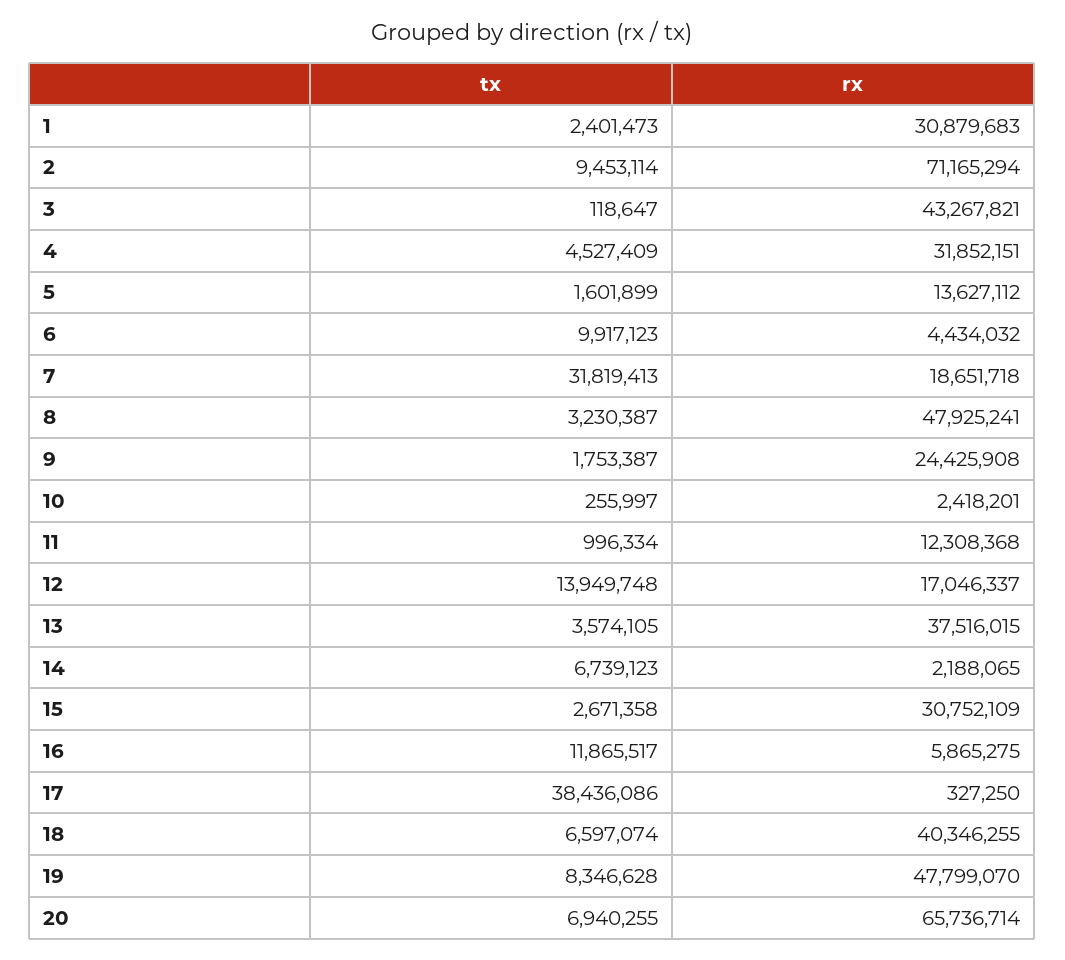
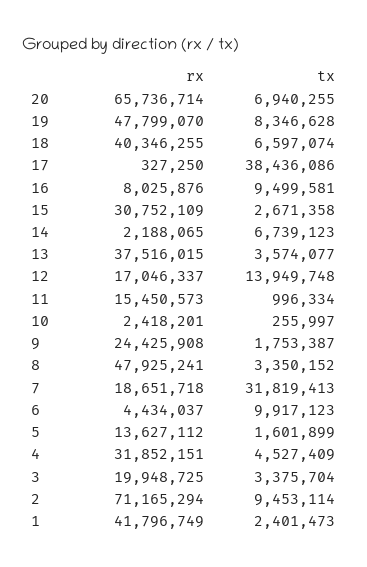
rx, 1: 30879683 -> 41796749
tx, 3: 118647 -> 3375704
rx, 3: 43267821 -> 19948725
rx, 6: 4434032 -> 4434037
tx, 8: 3230387 -> 3350152
rx, 11: 12308368 -> 15450573
tx, 13: 3574105 -> 3574077
tx, 16: 11865517 -> 9499581
rx, 16: 5865275 -> 8025876

